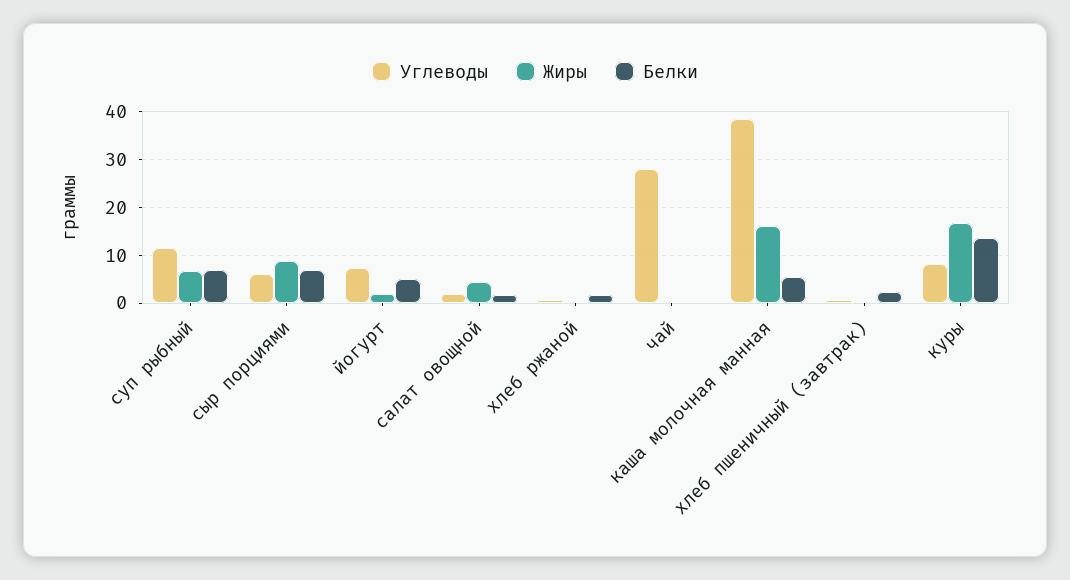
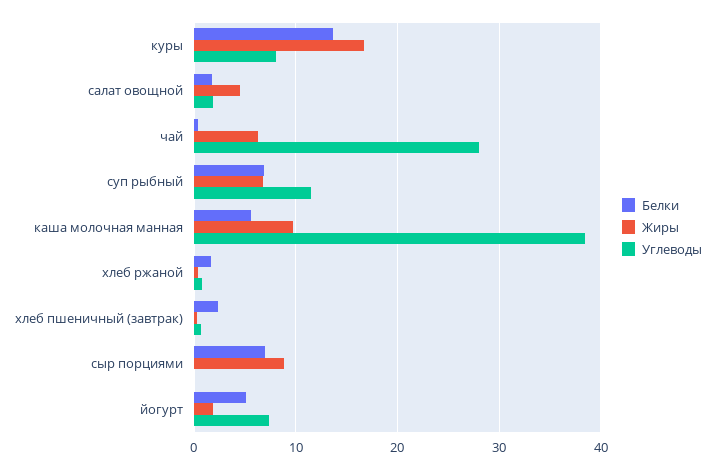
Углеводы, сыр порциями: 6 -> 0
Жиры, чай: 0 -> 6
Жиры, каша молочная манная: 16 -> 10

